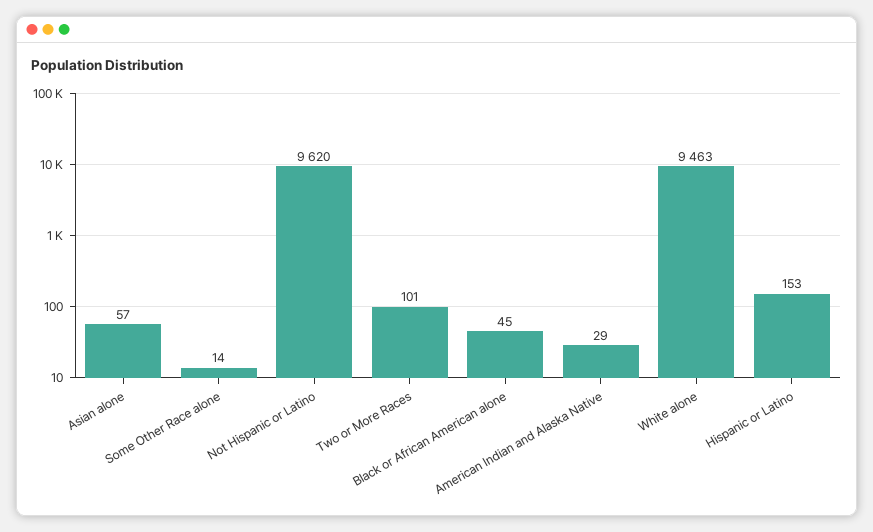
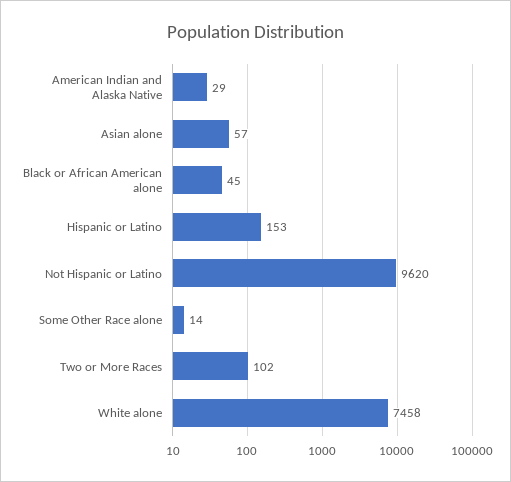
Two or More Races: 101 -> 102
White alone: 9463 -> 7458

